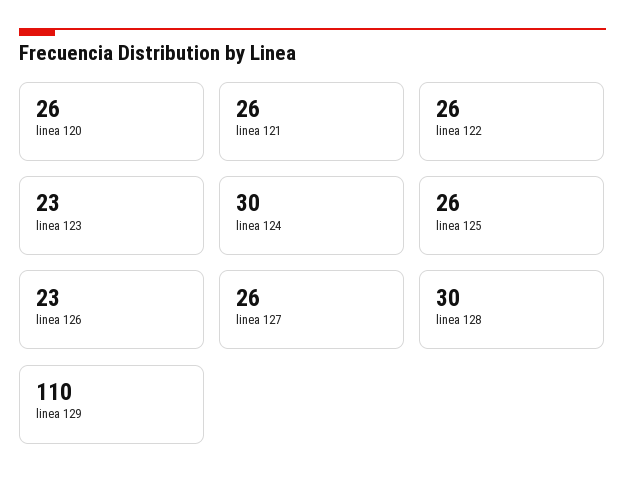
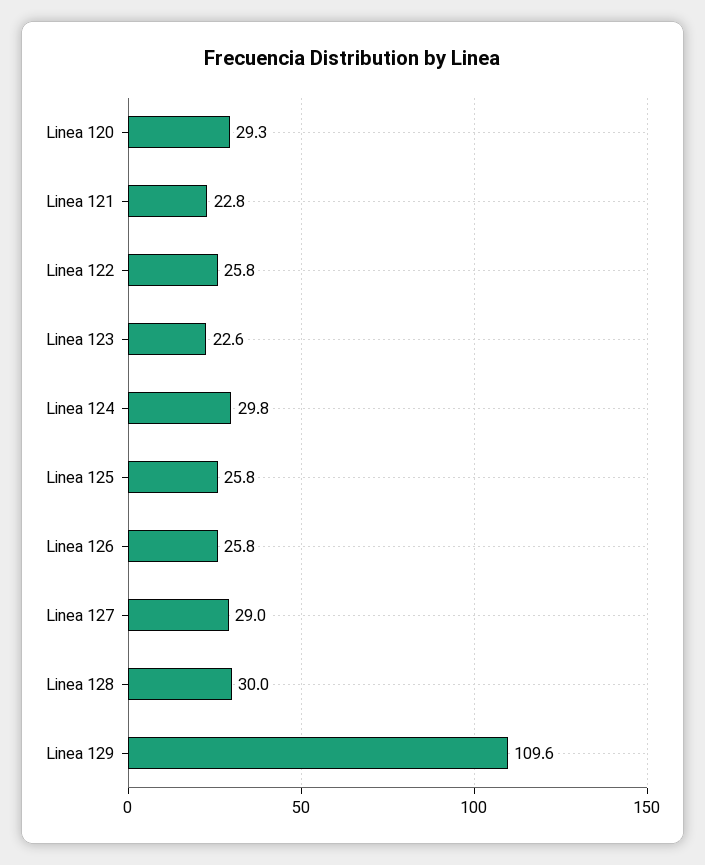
linea 120: 26 -> 29.3
linea 121: 26 -> 22.8
linea 126: 23 -> 25.8
linea 127: 26 -> 29

